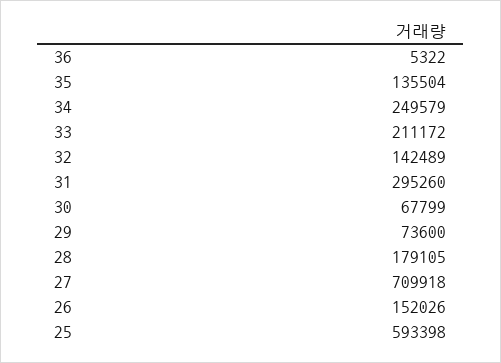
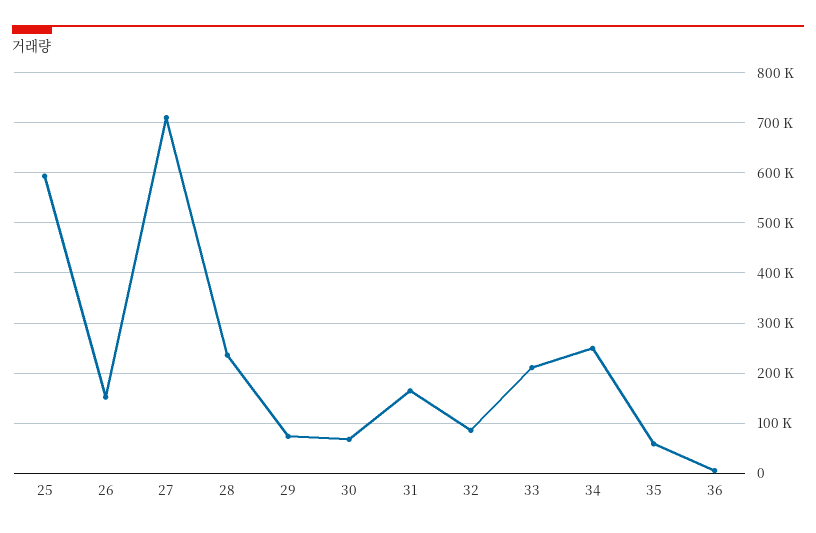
35: 135504 -> 60000
32: 142489 -> 80000
31: 295260 -> 160000
28: 179105 -> 240000

